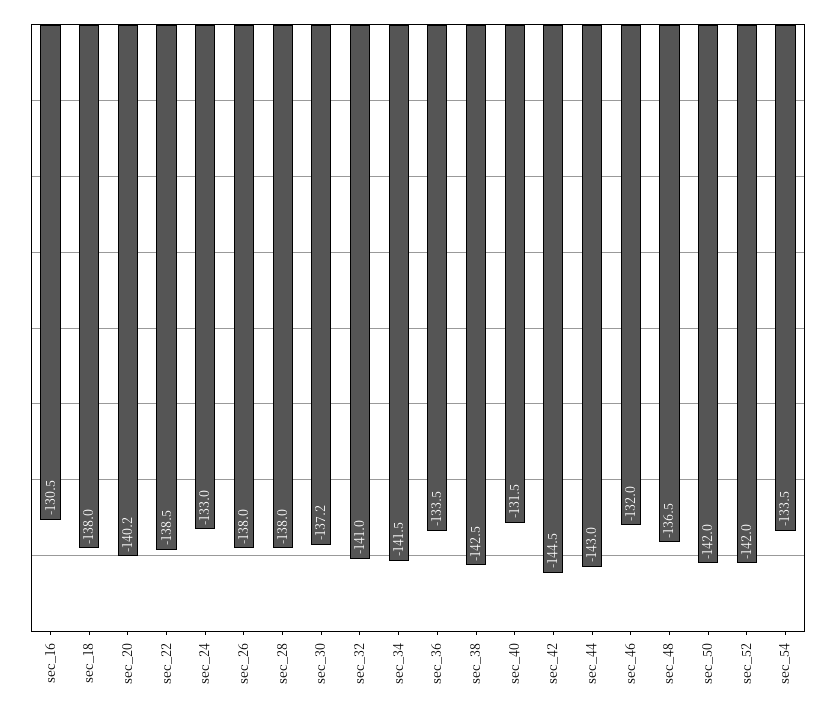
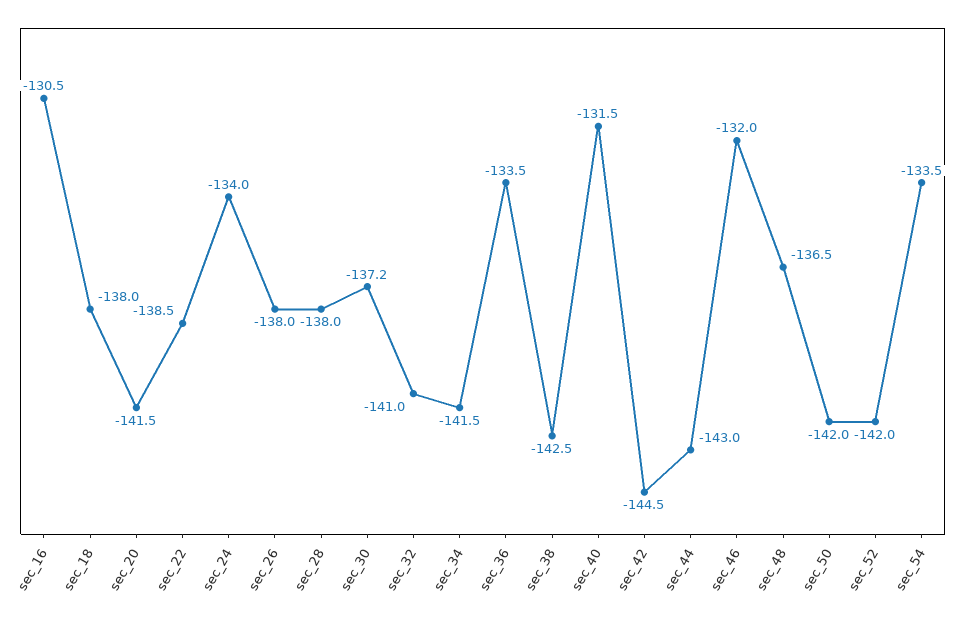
sec_20: -140.2 -> -141.5
sec_24: -133 -> -134

